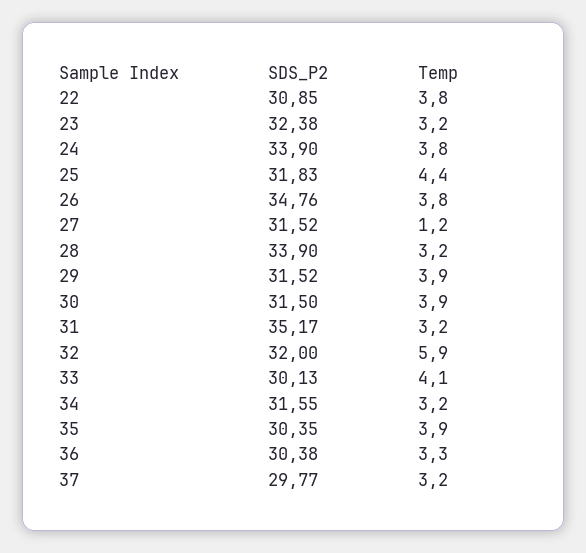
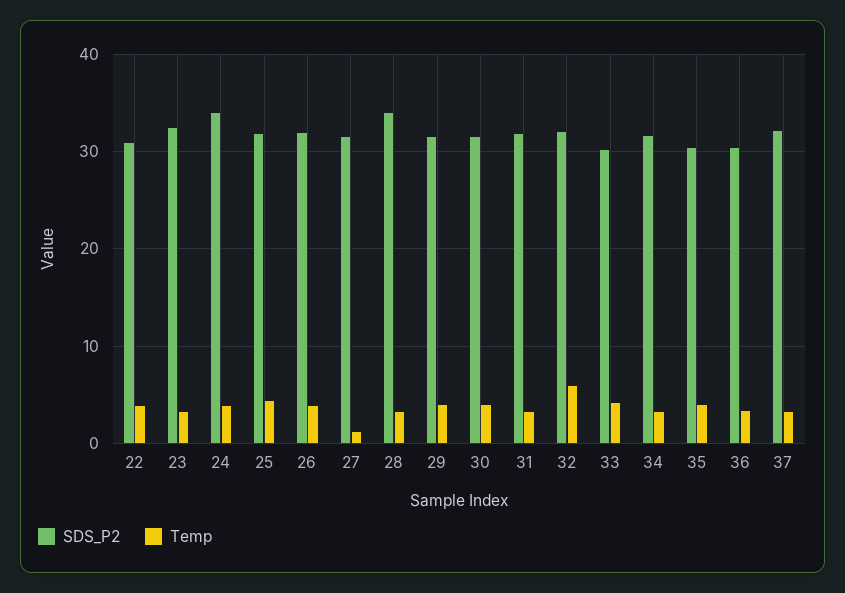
SDS_P2, 26: 34.76 -> 32
SDS_P2, 31: 35.17 -> 32
SDS_P2, 37: 29.77 -> 32

